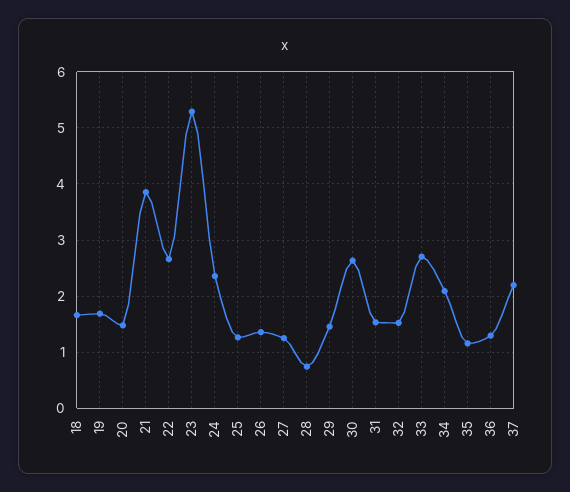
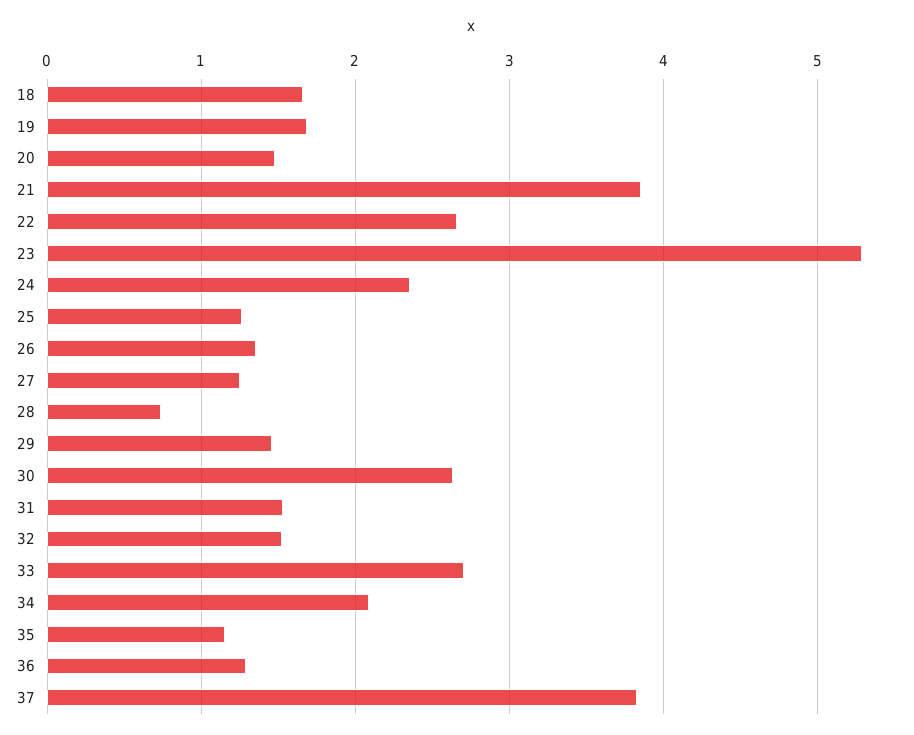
37: 2.2 -> 3.8

